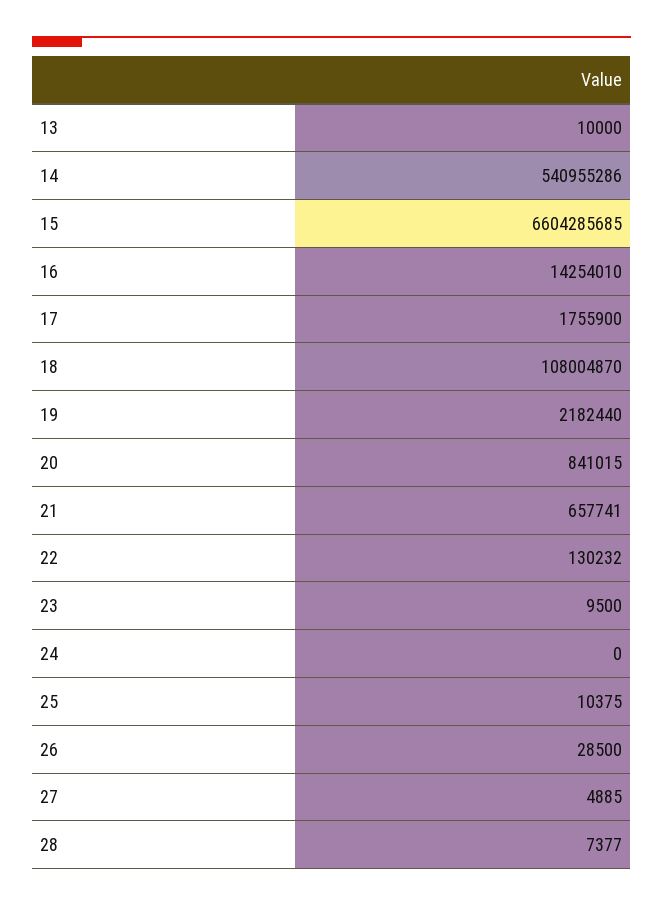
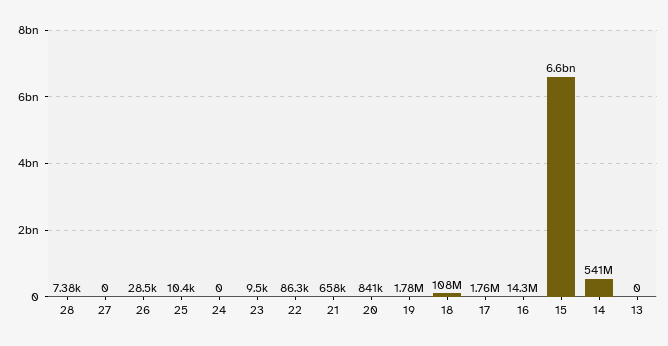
13: 10000 -> 0
19: 2182440 -> 1780000
22: 130232 -> 86300
27: 4885 -> 0

